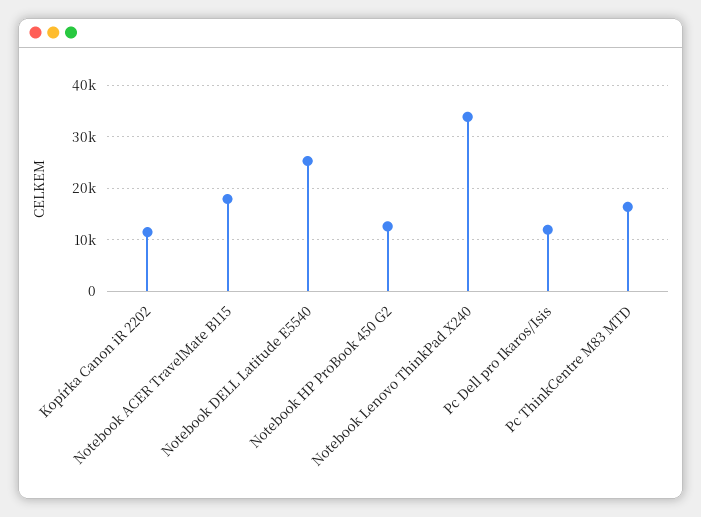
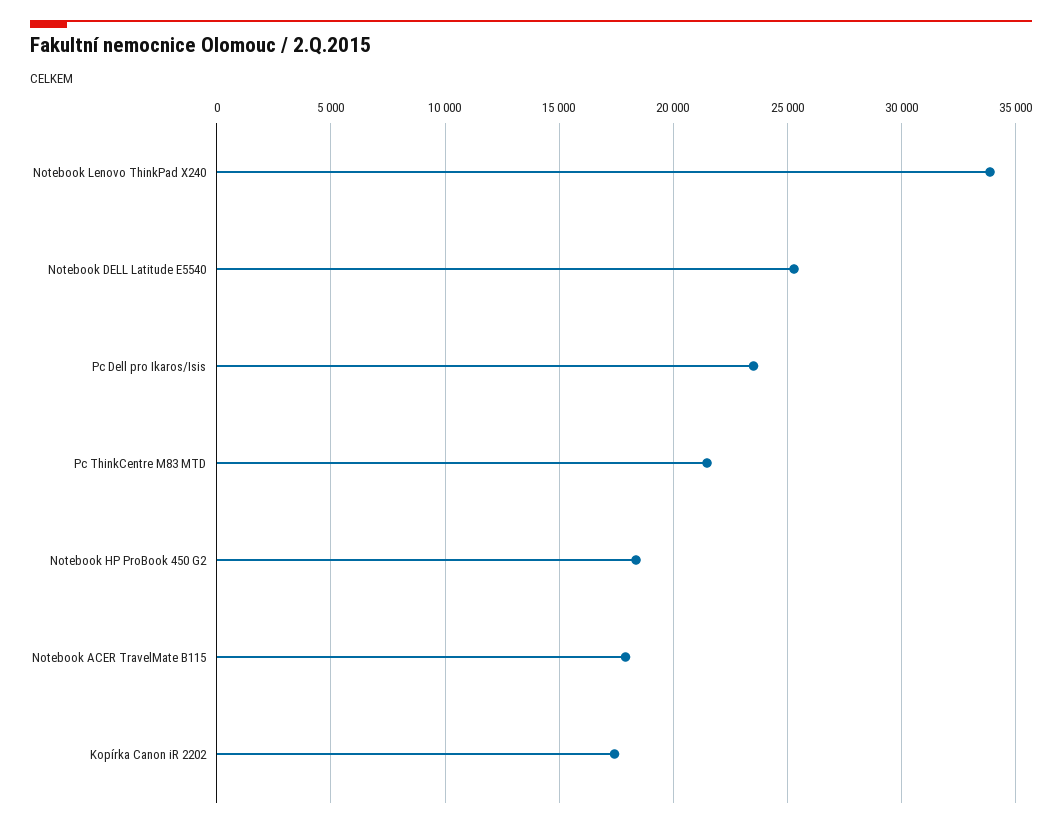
Kopírka Canon iR 2202: 12000 -> 17500
Notebook HP ProBook 450 G2: 12000 -> 18500
Pc Dell pro Ikaros/Isis: 12000 -> 23500
Pc ThinkCentre M83 MTD: 16000 -> 21500

